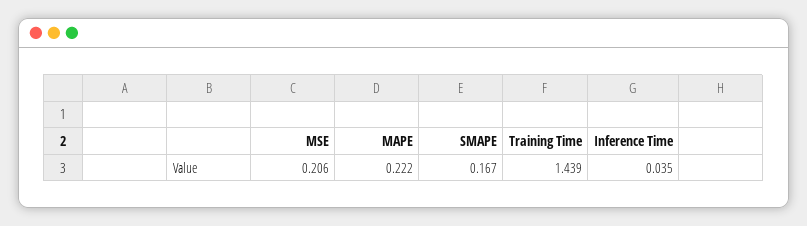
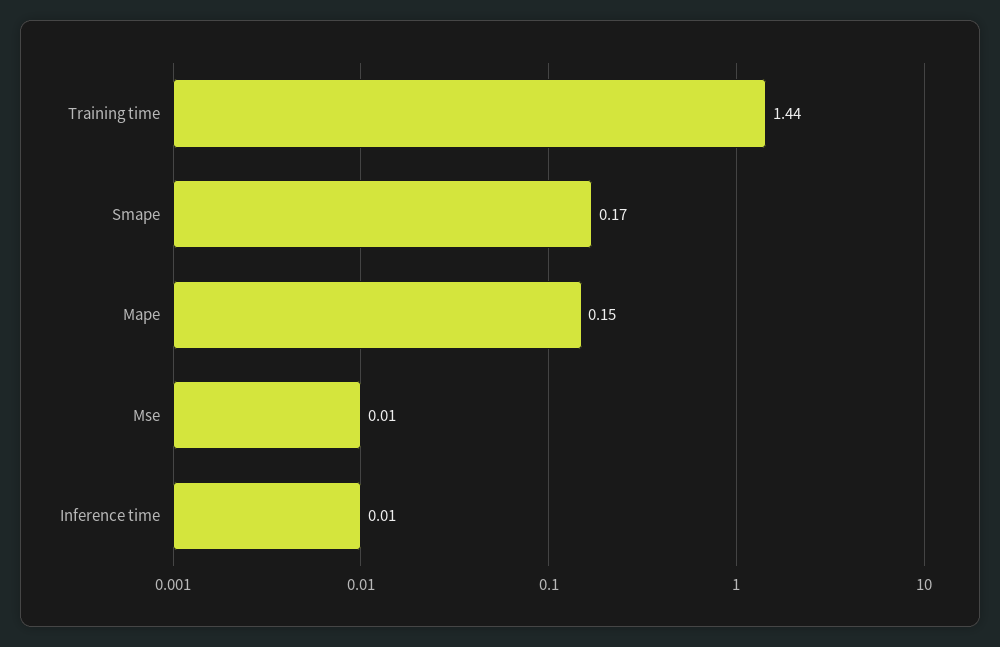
MSE: 0.206 -> 0.01
MAPE: 0.222 -> 0.15
Inference Time: 0.035 -> 0.01

